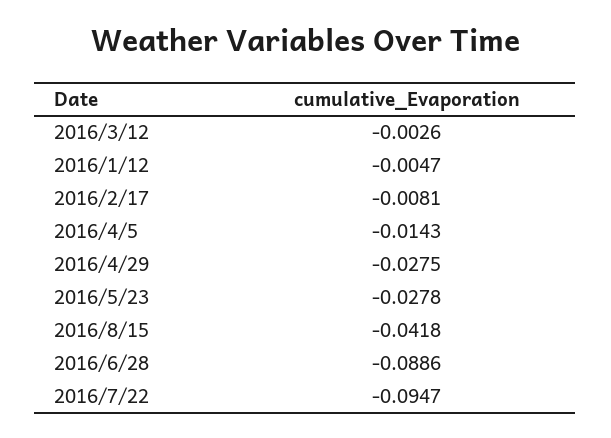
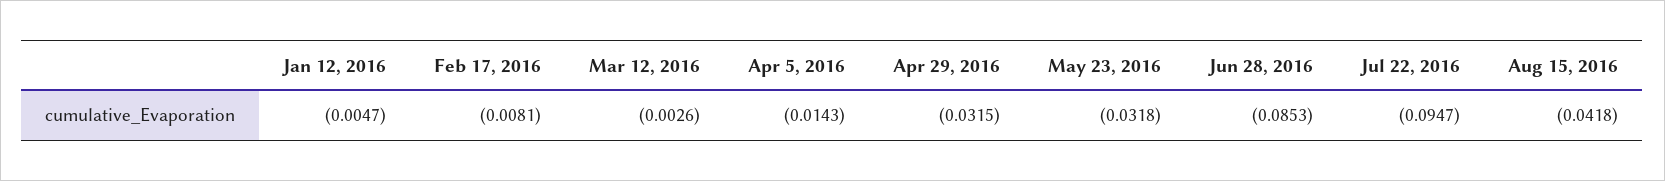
2016/4/29: -0.0275 -> -0.0315
2016/5/23: -0.0278 -> -0.0318
2016/6/28: -0.0886 -> -0.0853

